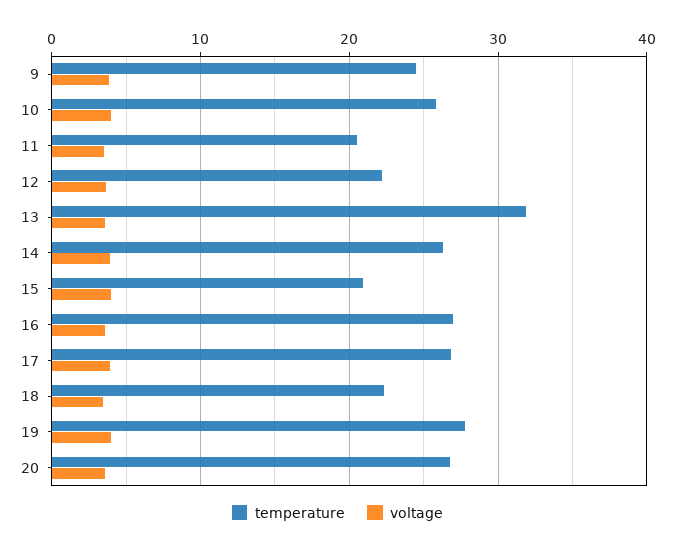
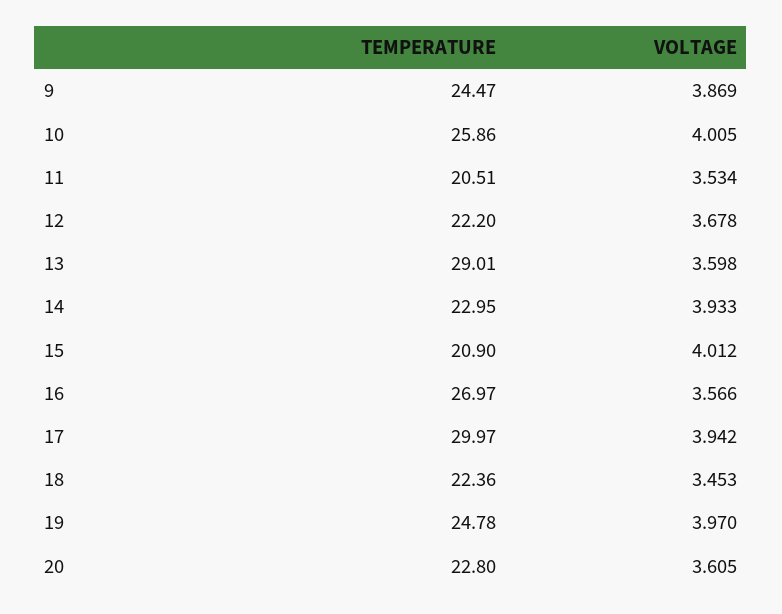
temperature, 13: 32 -> 29.01
temperature, 14: 26 -> 22.95
temperature, 17: 27 -> 29.97
temperature, 19: 28 -> 24.78
temperature, 20: 27 -> 22.8

